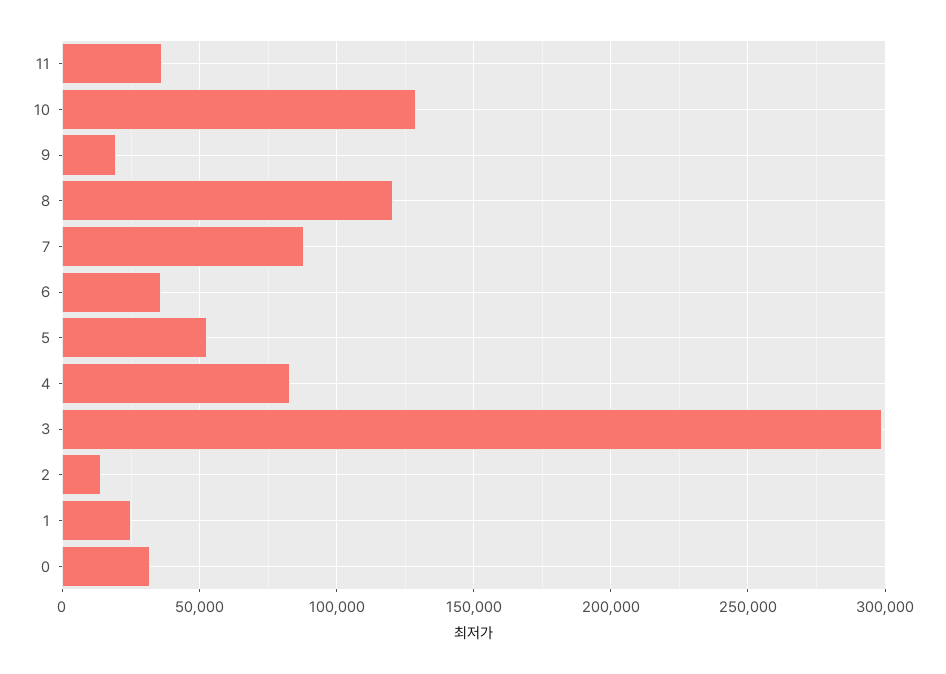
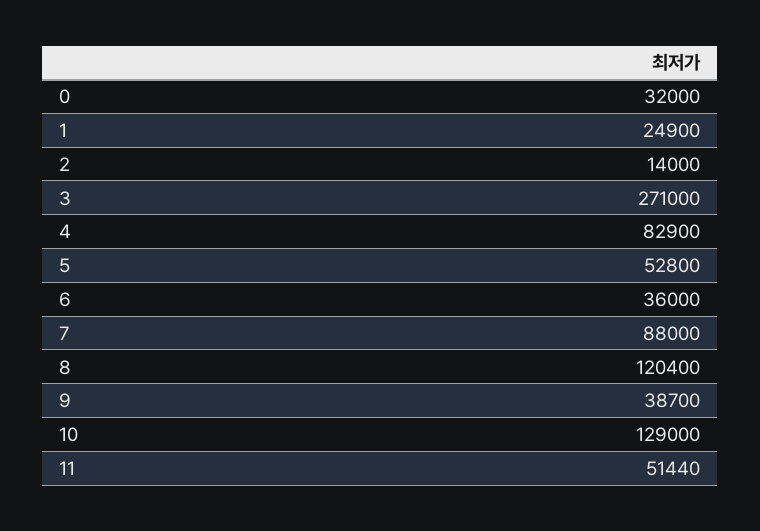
11: 35000 -> 51440
9: 20000 -> 38700
3: 300000 -> 271000

